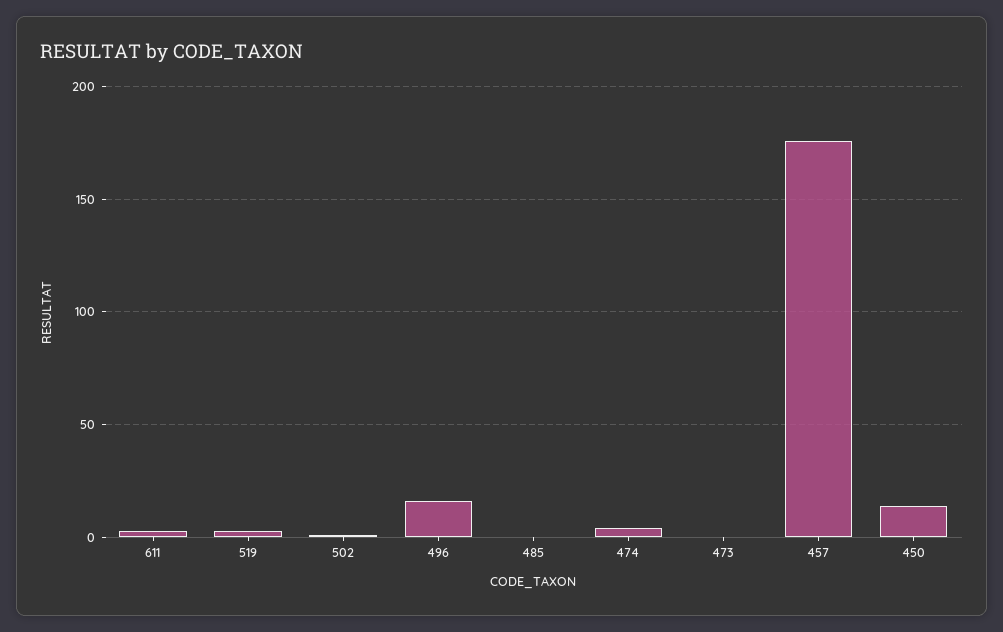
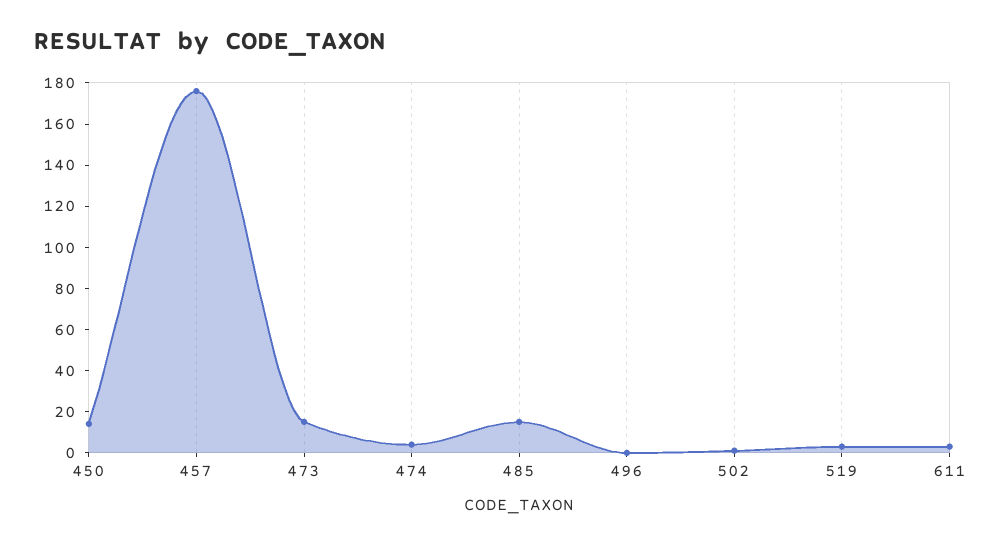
496: 15 -> 0
485: 0 -> 15
473: 0 -> 15

